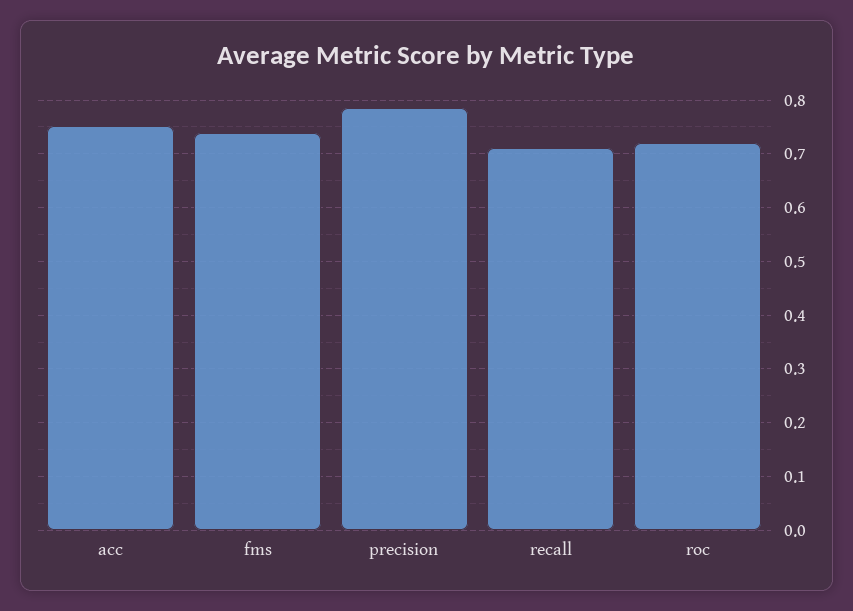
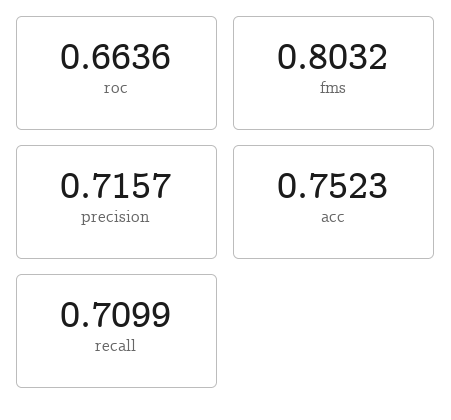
fms: 0.74 -> 0.8032
precision: 0.78 -> 0.7157
roc: 0.72 -> 0.6636

